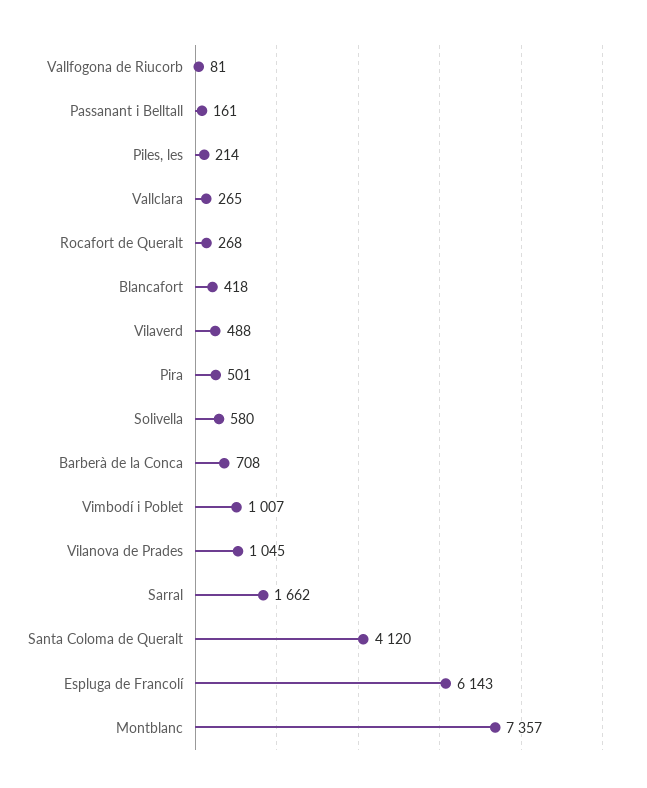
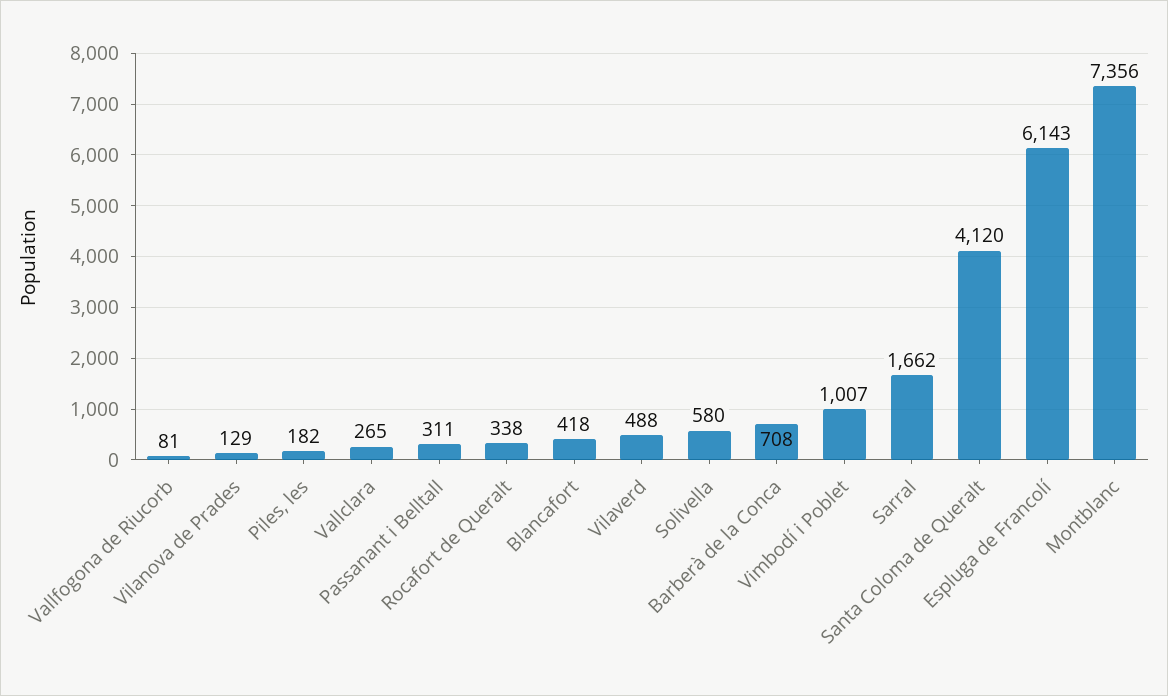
Passanant i Belltall: 161 -> 311
Piles, les: 214 -> 182
Rocafort de Queralt: 268 -> 338
Pira: 501 -> none
Vilanova de Prades: 1045 -> 129
Montblanc: 7357 -> 7356

